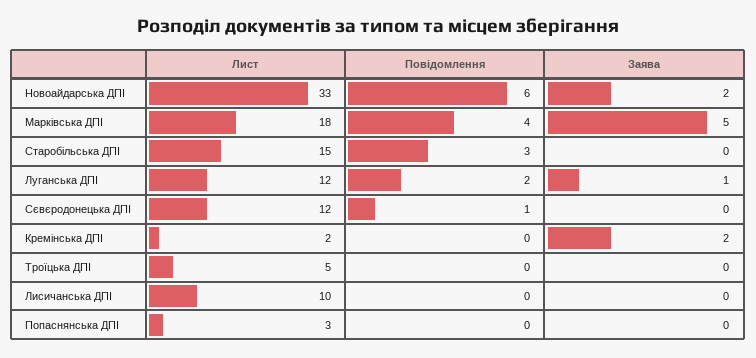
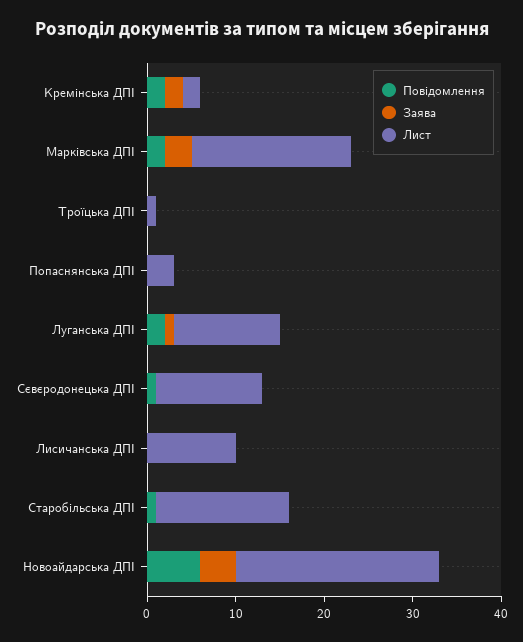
Лист, Новоайдарська ДПІ: 33 -> 23
Заява, Новоайдарська ДПІ: 2 -> 4
Повідомлення, Марківська ДПІ: 4 -> 2
Заява, Марківська ДПІ: 5 -> 3
Повідомлення, Старобільська ДПІ: 3 -> 1
Повідомлення, Кремінська ДПІ: 0 -> 2
Лист, Троїцька ДПІ: 5 -> 1

